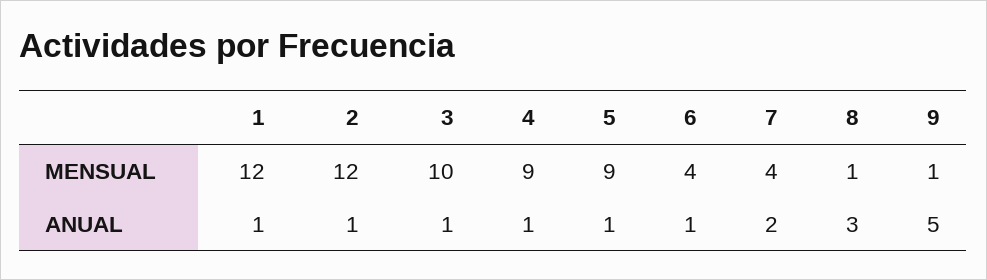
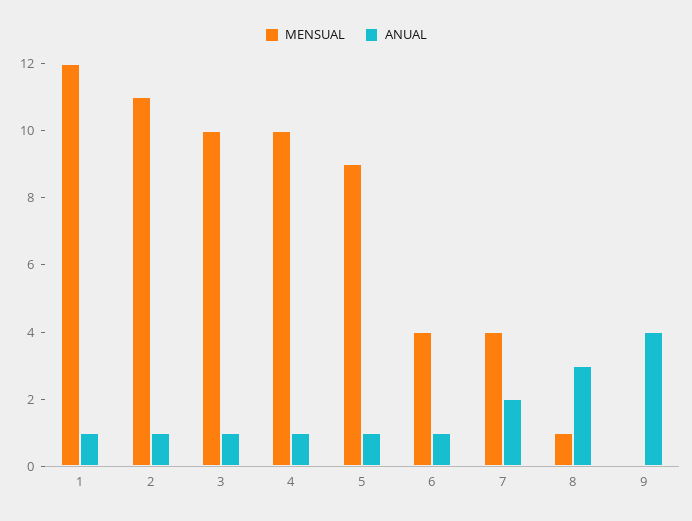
MENSUAL, 2: 12 -> 11
MENSUAL, 4: 9 -> 10
MENSUAL, 9: 1 -> 0
ANUAL, 9: 5 -> 4

